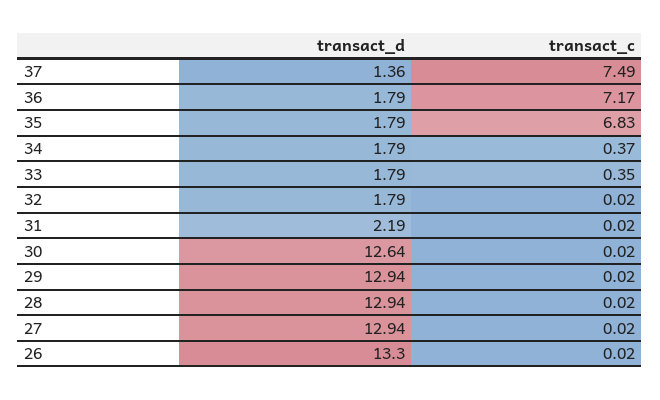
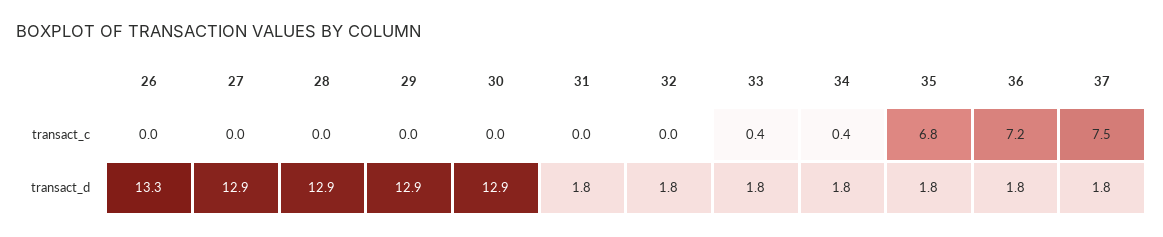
transact_d, 37: 1.36 -> 1.8
transact_d, 31: 2.19 -> 1.8
transact_d, 30: 12.64 -> 12.9

